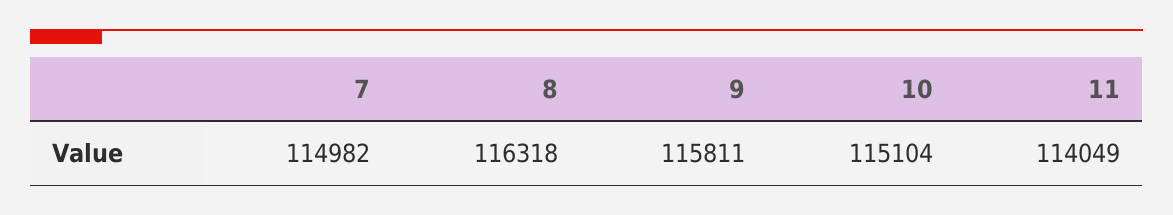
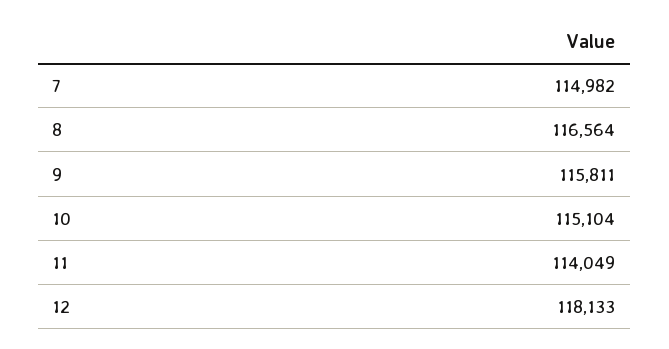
8: 116318 -> 116564
12: none -> 118133

